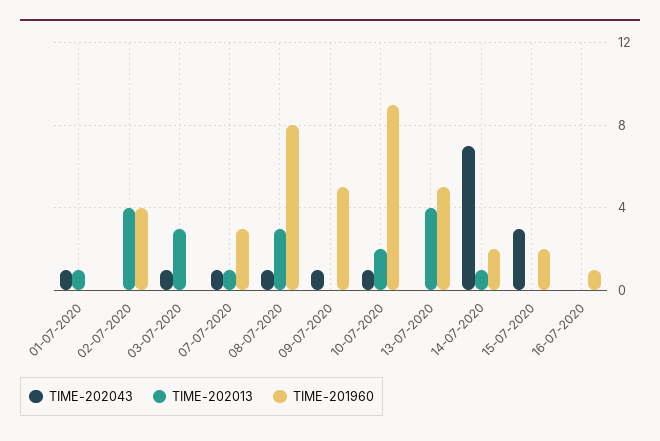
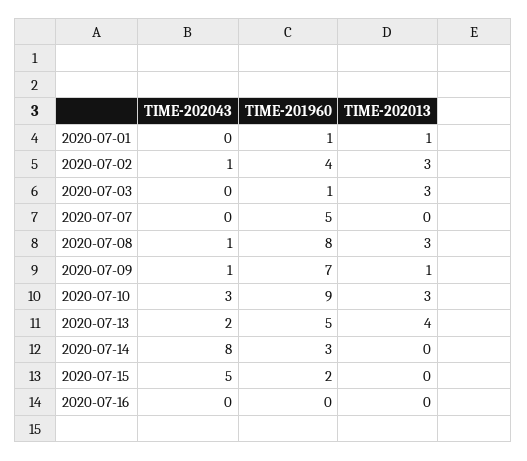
TIME-202043, 01-07-2020: 1 -> 0
TIME-201960, 01-07-2020: 0 -> 1
TIME-202043, 02-07-2020: 0 -> 1
TIME-202013, 02-07-2020: 4 -> 3
TIME-202043, 03-07-2020: 1 -> 0
TIME-201960, 03-07-2020: 0 -> 1
TIME-202043, 07-07-2020: 1 -> 0
TIME-202013, 07-07-2020: 1 -> 0
TIME-201960, 07-07-2020: 3 -> 5
TIME-202013, 09-07-2020: 0 -> 1
TIME-201960, 09-07-2020: 5 -> 7
TIME-202043, 10-07-2020: 1 -> 3
TIME-202013, 10-07-2020: 2 -> 3
TIME-202043, 13-07-2020: 0 -> 2
TIME-202043, 14-07-2020: 7 -> 8
TIME-202013, 14-07-2020: 1 -> 0
TIME-201960, 14-07-2020: 2 -> 3
TIME-202043, 15-07-2020: 3 -> 5
TIME-201960, 16-07-2020: 1 -> 0

